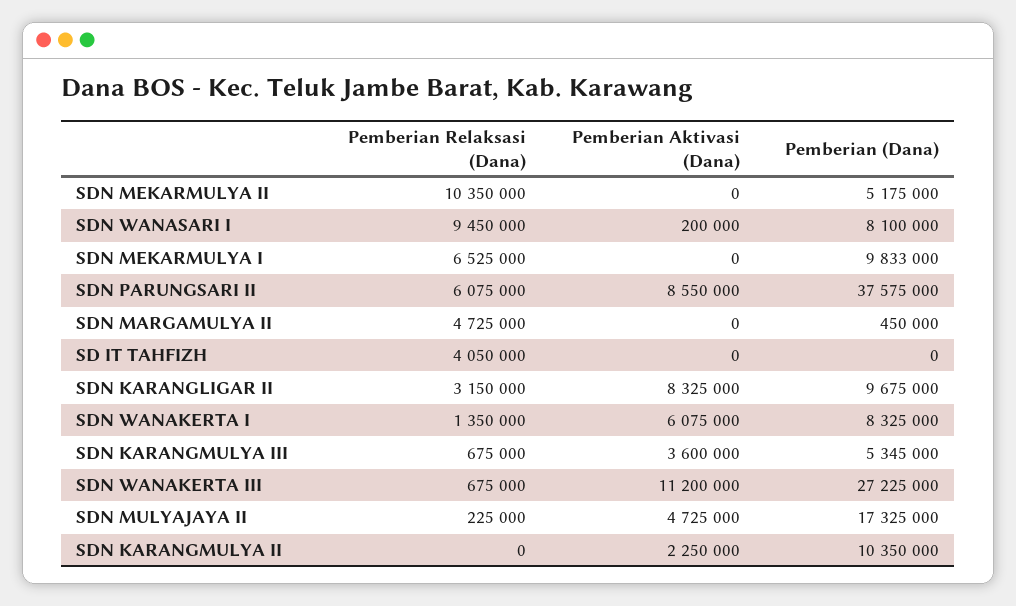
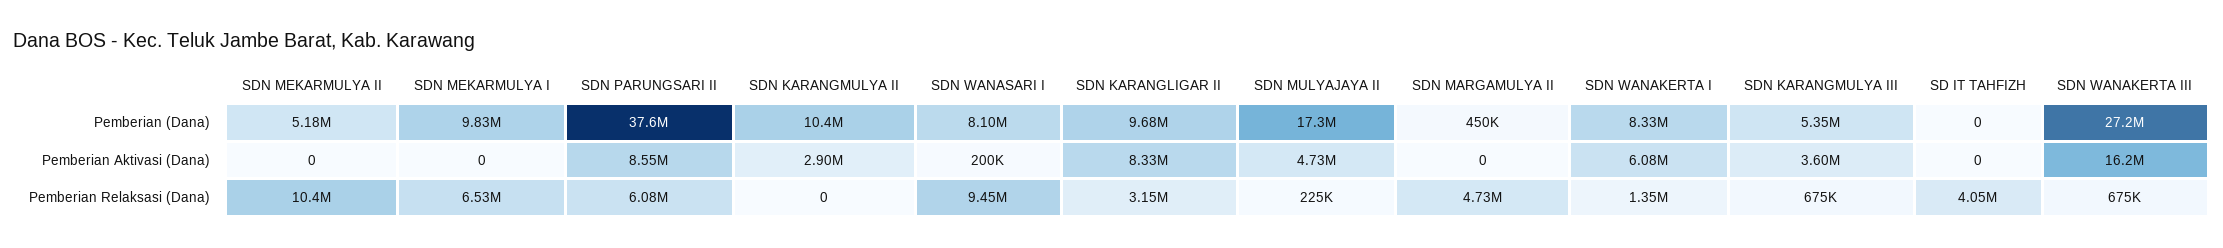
Pemberian Aktivasi (Dana), SDN WANAKERTA III: 11200000 -> 16200000
Pemberian Aktivasi (Dana), SDN KARANGMULYA II: 2250000 -> 2900000

